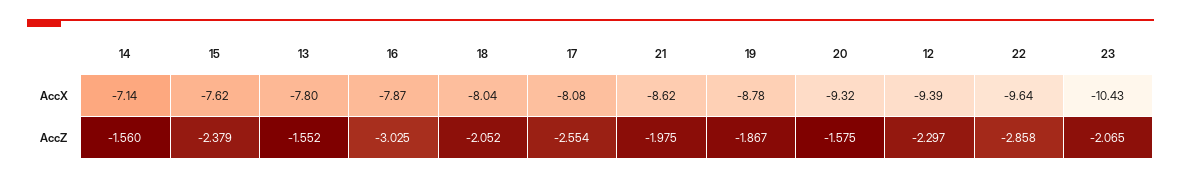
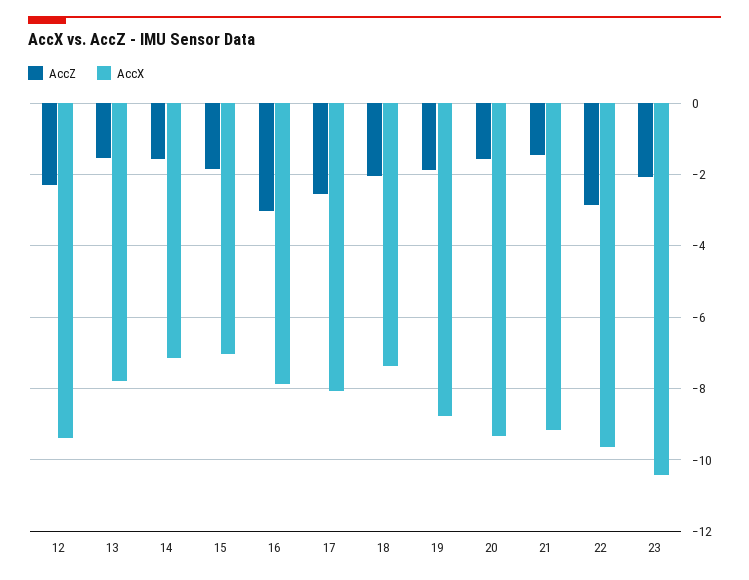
AccX, 15: -7.62 -> -7
AccX, 18: -8.04 -> -7.4
AccX, 21: -8.62 -> -9.2
AccZ, 15: -2.379 -> -1.8
AccZ, 21: -1.975 -> -1.4

